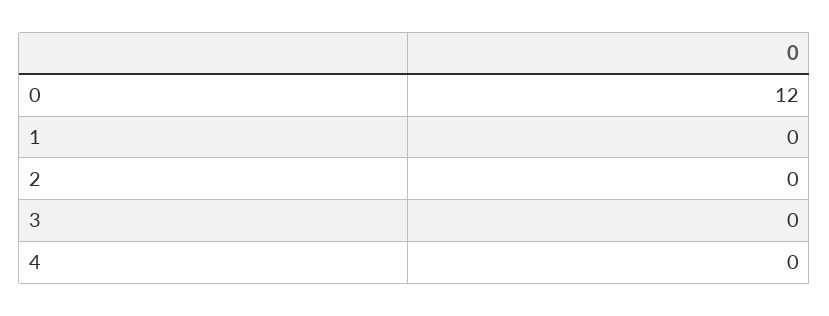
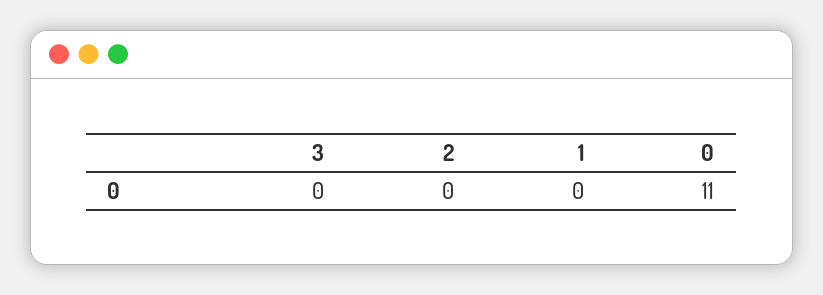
0: 12 -> 11
4: 0 -> none

